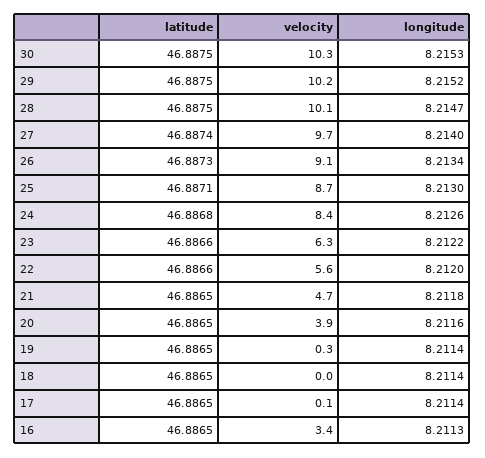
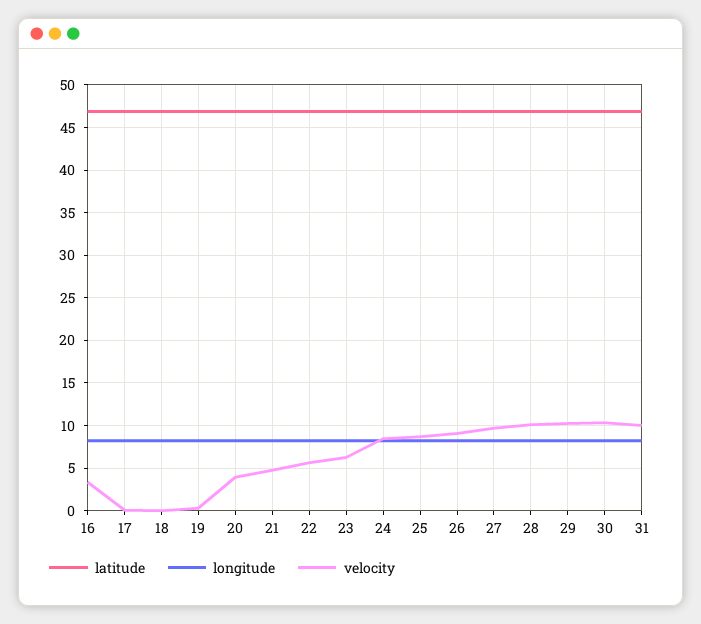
latitude, 31: none -> 47
longitude, 31: none -> 8
velocity, 31: none -> 10

